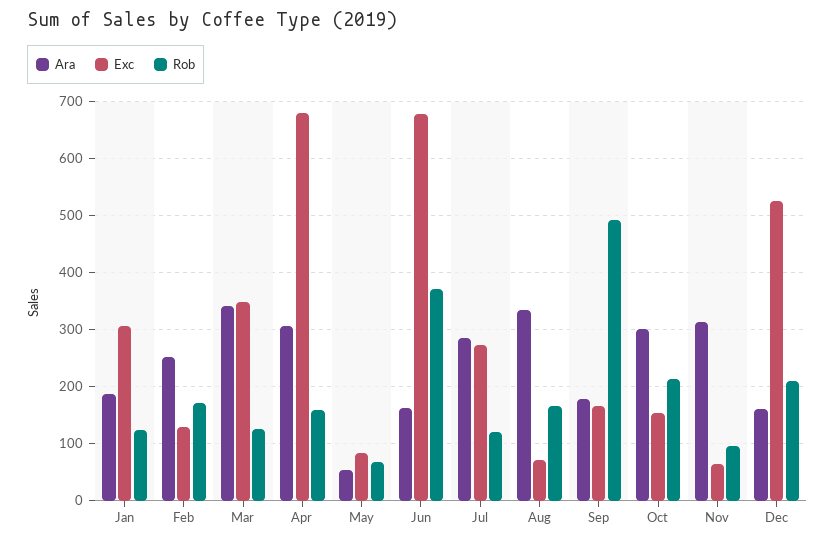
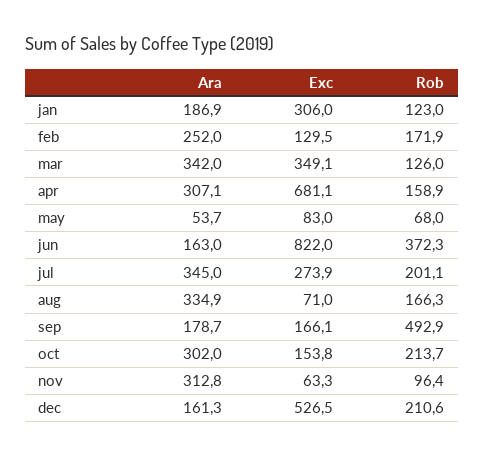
Exc, Jun: 680 -> 822
Ara, Jul: 280 -> 345
Rob, Jul: 120 -> 201.1

